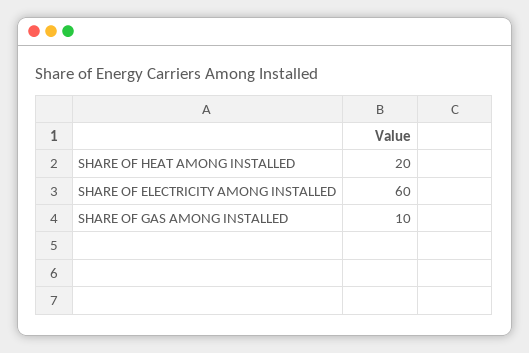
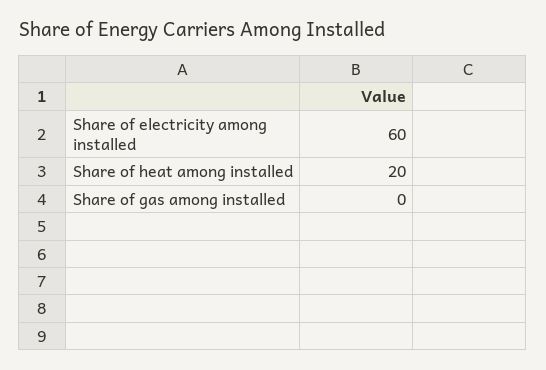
SHARE OF GAS AMONG INSTALLED: 10 -> 0

